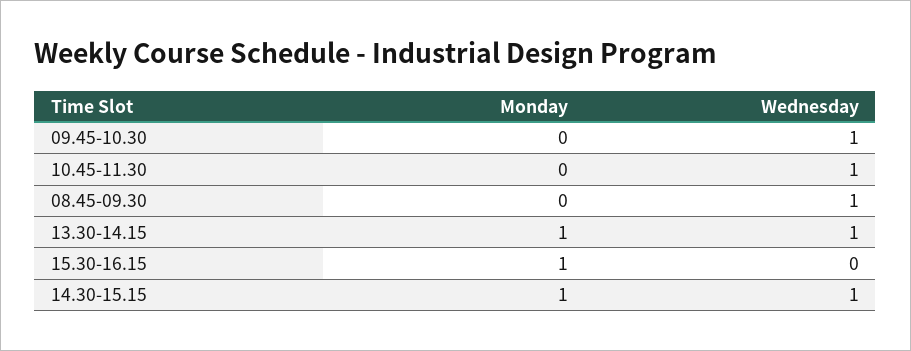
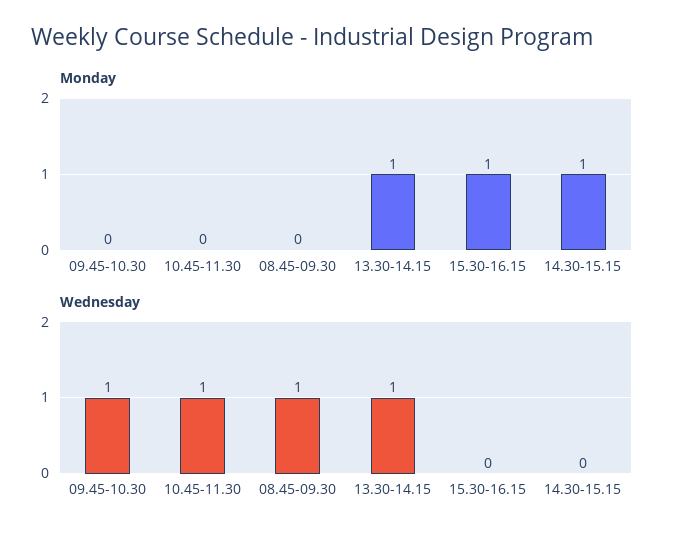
Wednesday, 14.30-15.15: 1 -> 0

